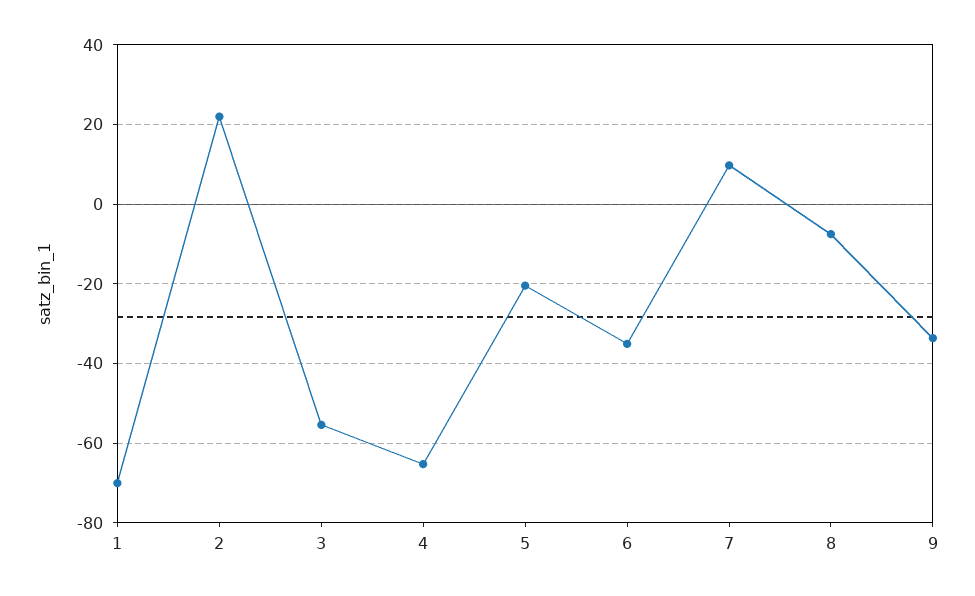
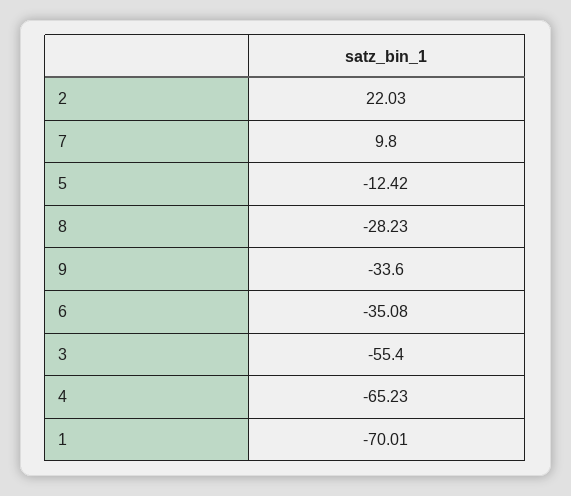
5: -20 -> -12.42
8: -8 -> -28.23

